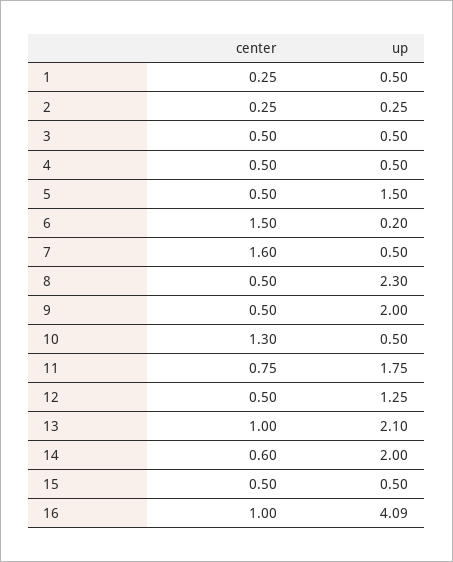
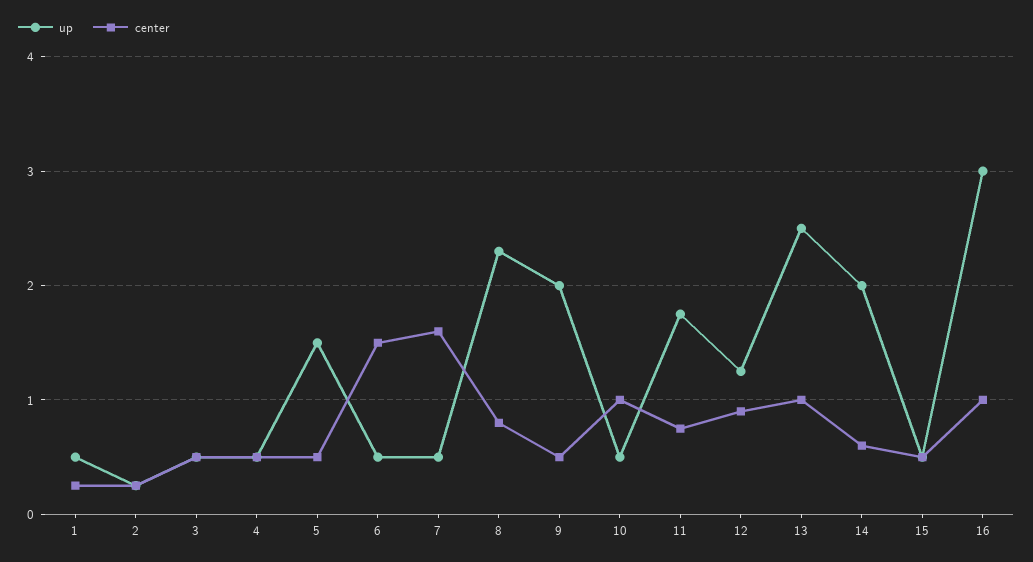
up, 6: 0.2 -> 0.5
center, 8: 0.5 -> 0.8
center, 10: 1.3 -> 1
center, 12: 0.5 -> 0.9
up, 13: 2.1 -> 2.5
up, 16: 4.09 -> 3

